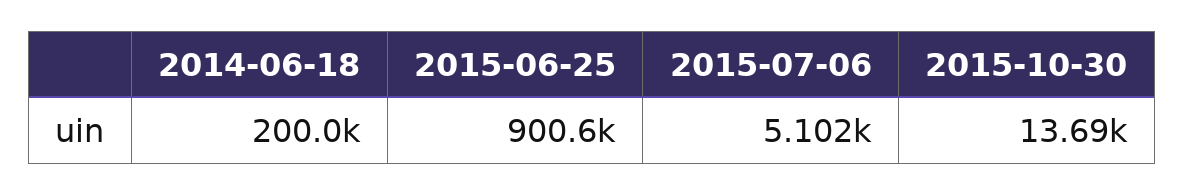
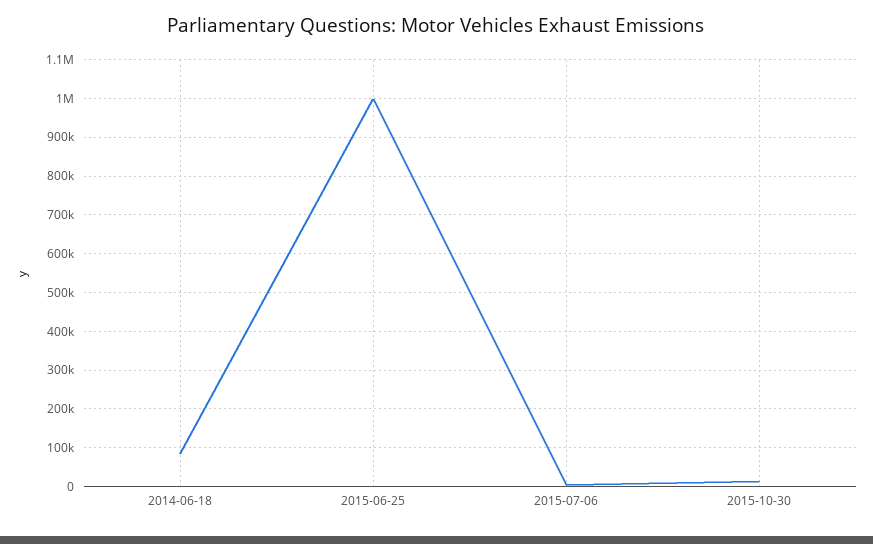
2014-06-18: 200000 -> 80000
2015-06-25: 900600 -> 1000000

